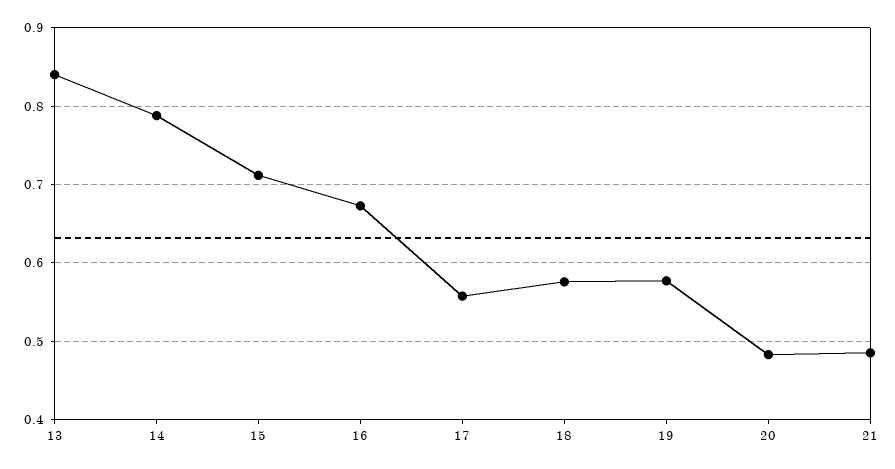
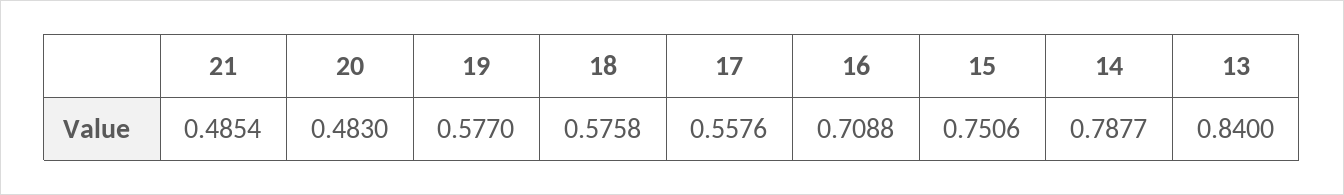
15: 0.71 -> 0.7506
16: 0.67 -> 0.7088

